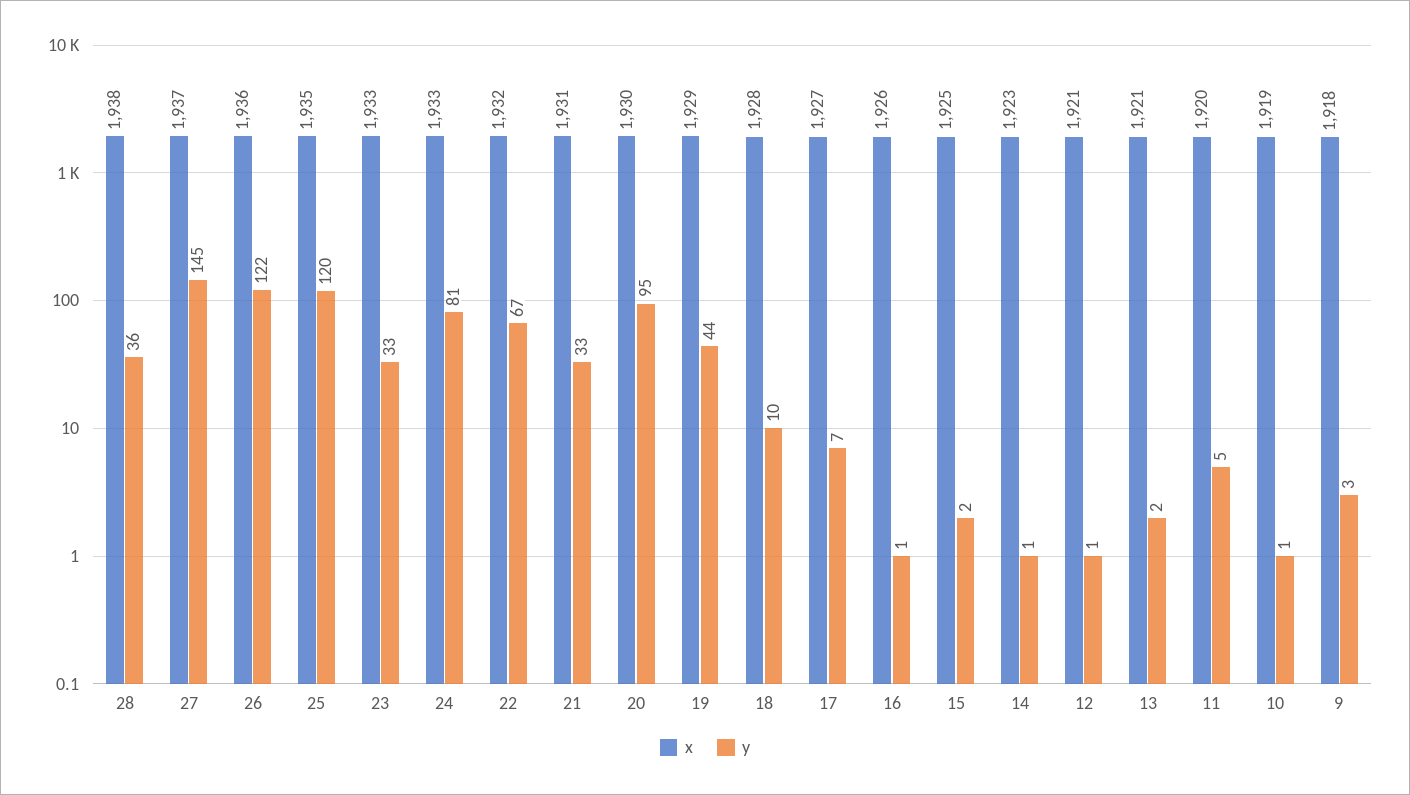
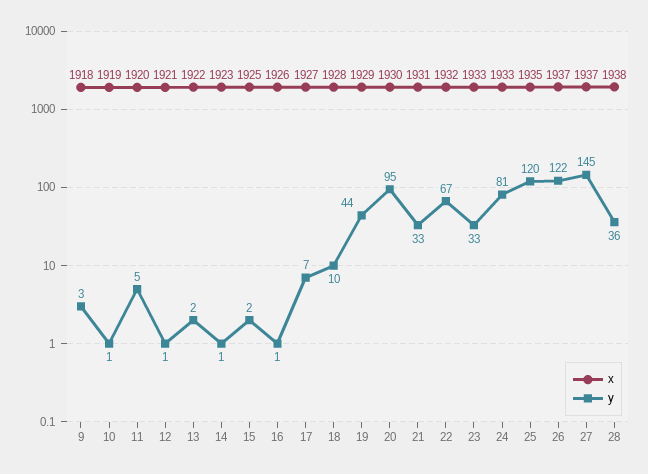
x, 26: 1936 -> 1937
x, 13: 1921 -> 1922

